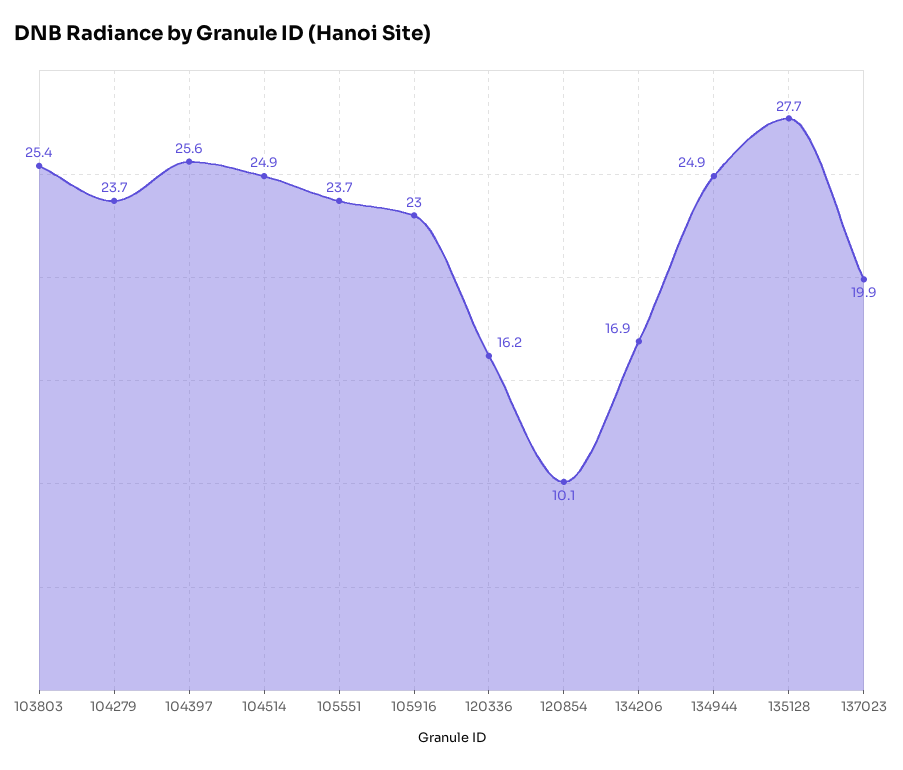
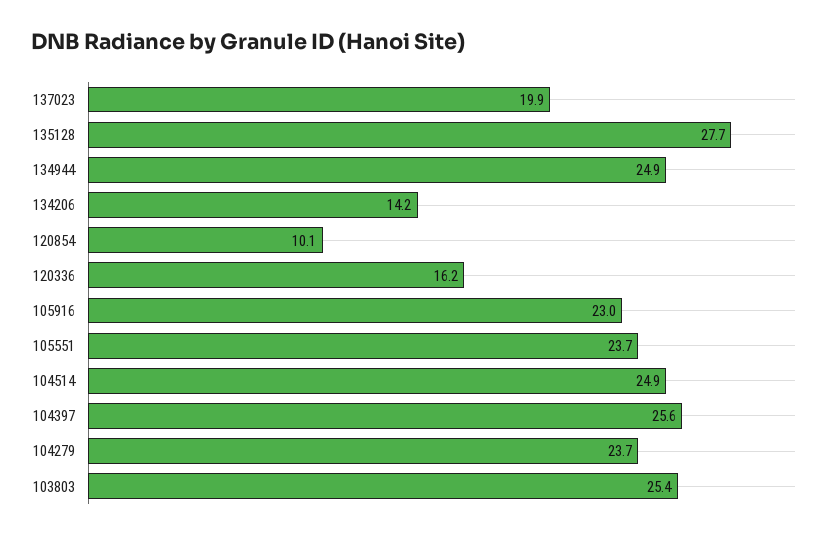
134206: 16.9 -> 14.2

